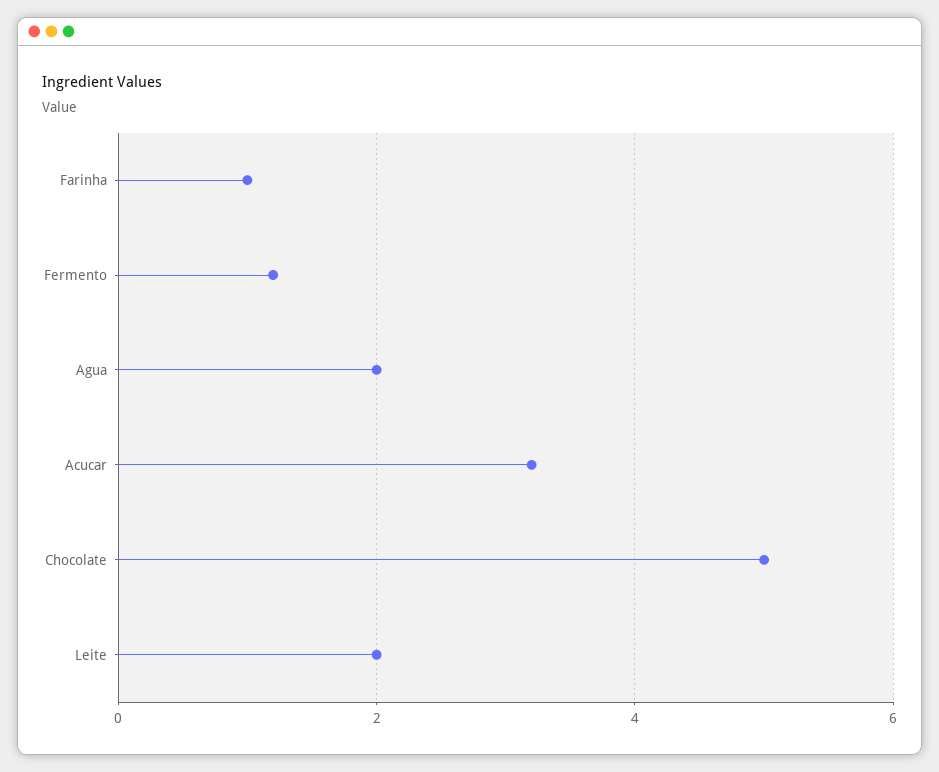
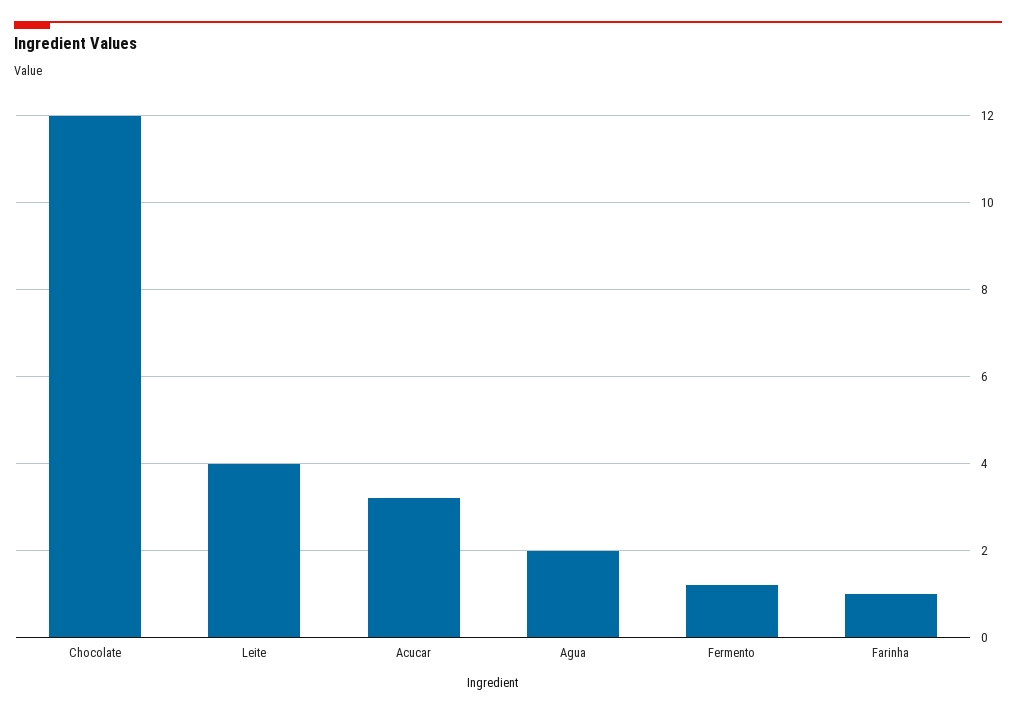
Chocolate: 5 -> 12
Leite: 2 -> 4

